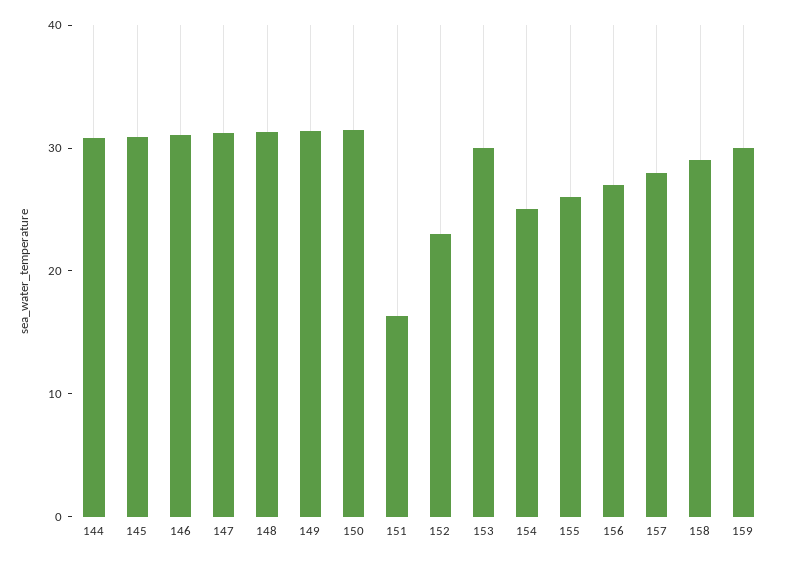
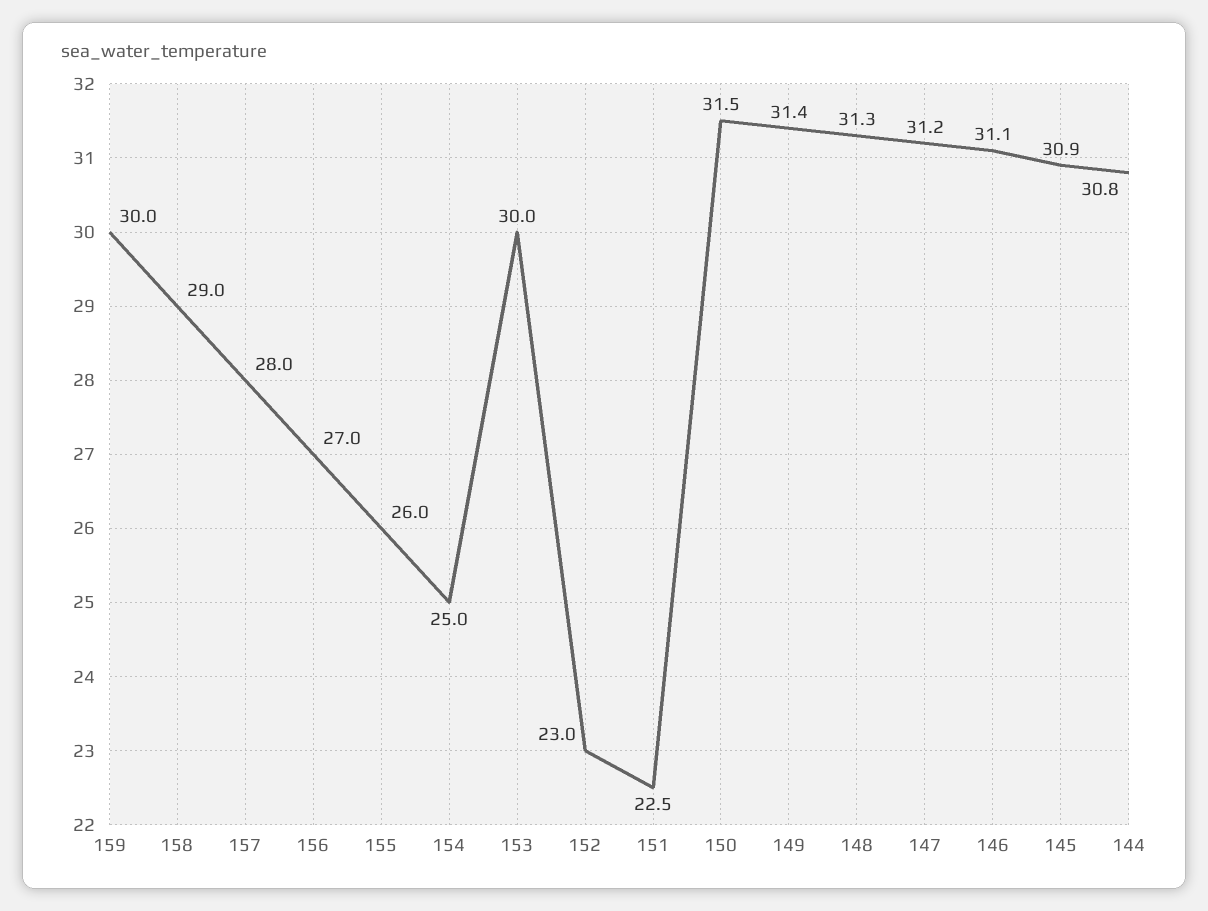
151: 16 -> 22.5

